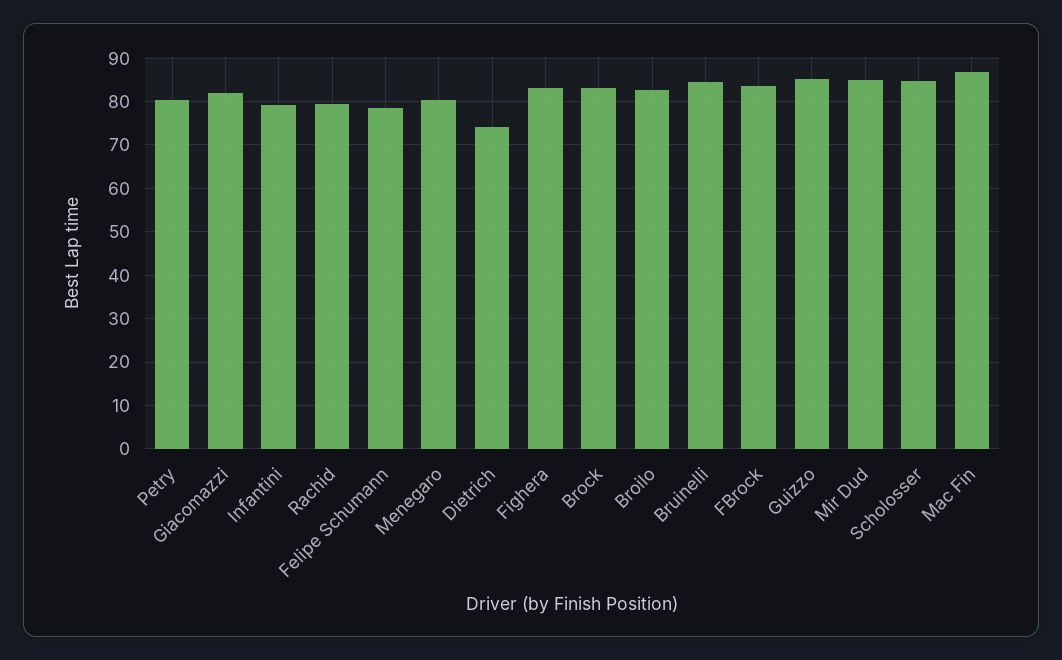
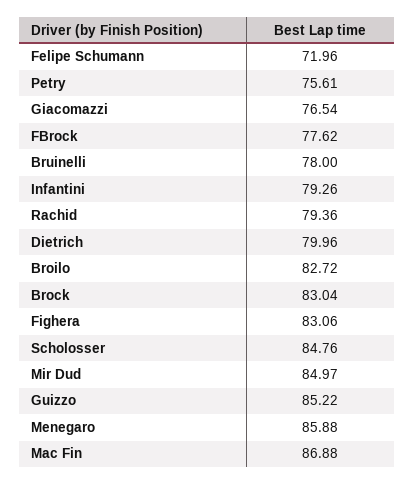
Petry: 80 -> 75.61
Giacomazzi: 82 -> 76.54
Felipe Schumann: 78 -> 71.96
Menegaro: 80 -> 85.88
Dietrich: 74 -> 79.96
Bruinelli: 84 -> 78
FBrock: 84 -> 77.62

